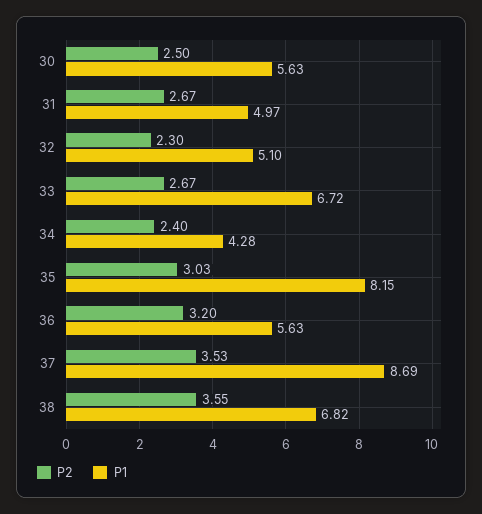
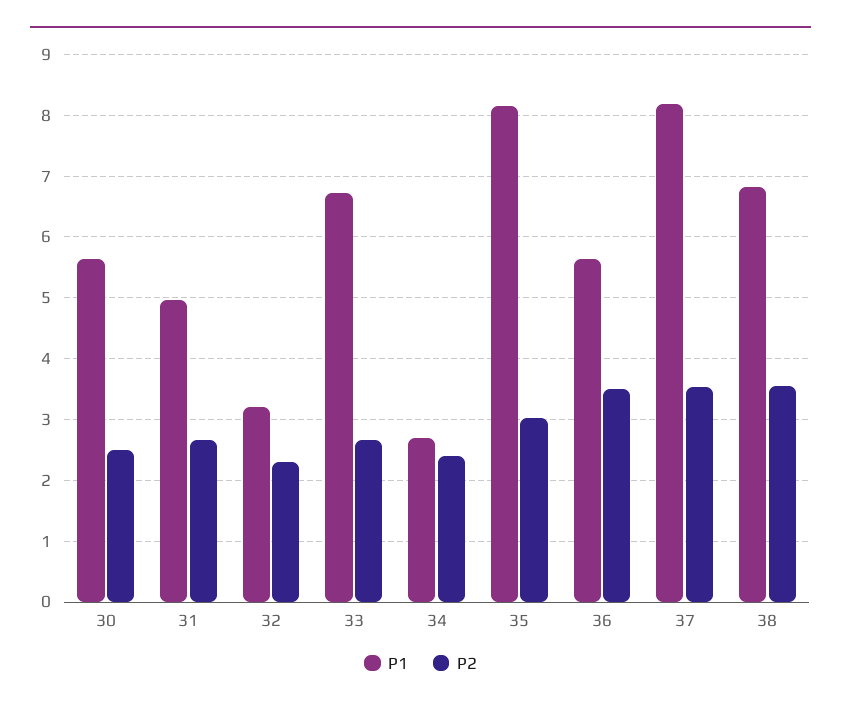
P1, 32: 5.1 -> 3.2
P1, 34: 4.28 -> 2.7
P2, 36: 3.2 -> 3.5
P1, 37: 8.69 -> 8.2

